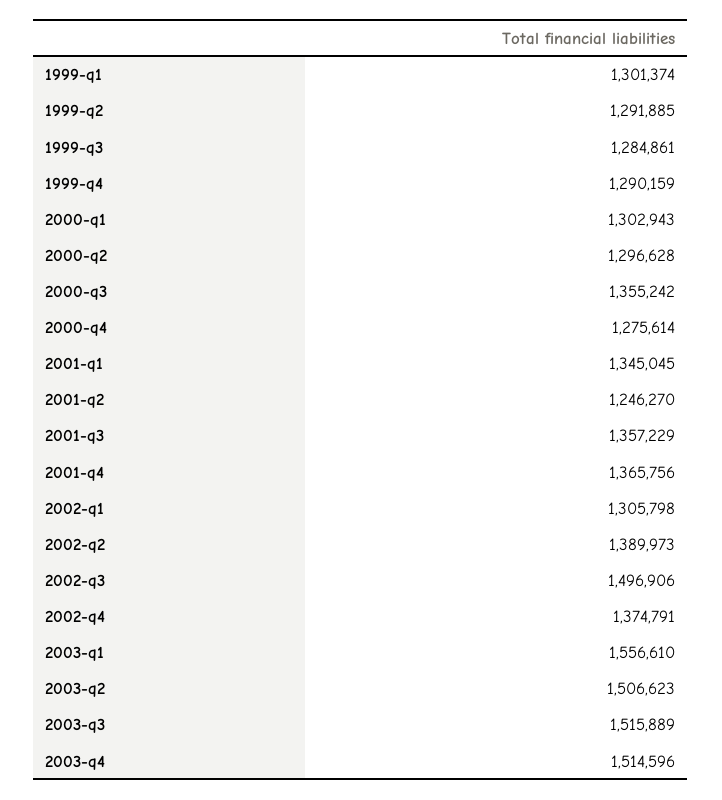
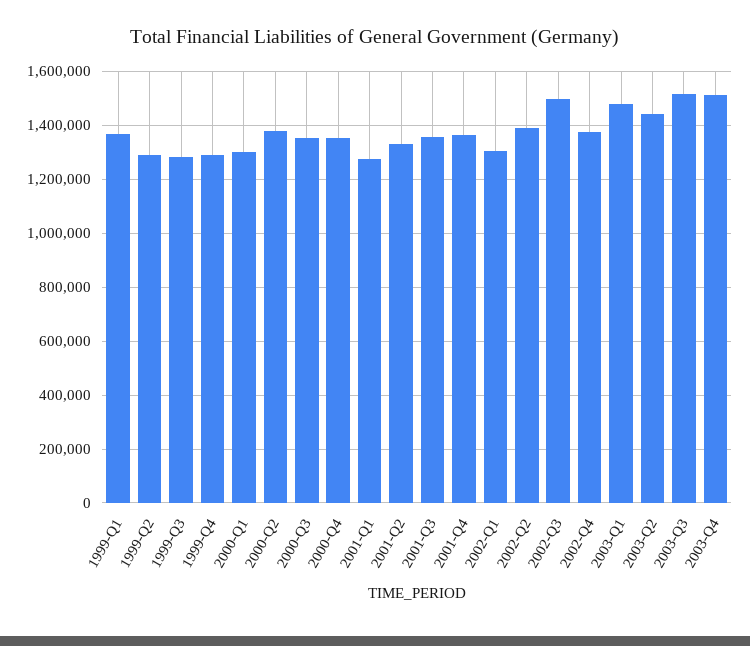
1999-q1: 1301374 -> 1375000
2000-q2: 1296628 -> 1375000
2000-q4: 1275614 -> 1350000
2001-q1: 1345045 -> 1275000
2001-q2: 1246270 -> 1325000
2003-q1: 1556610 -> 1475000
2003-q2: 1506623 -> 1450000

